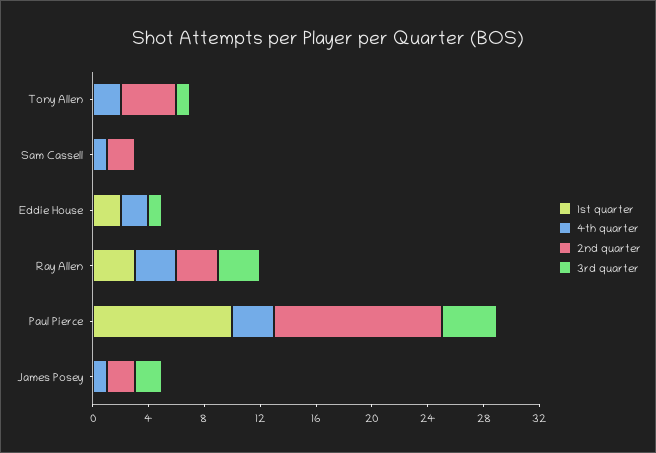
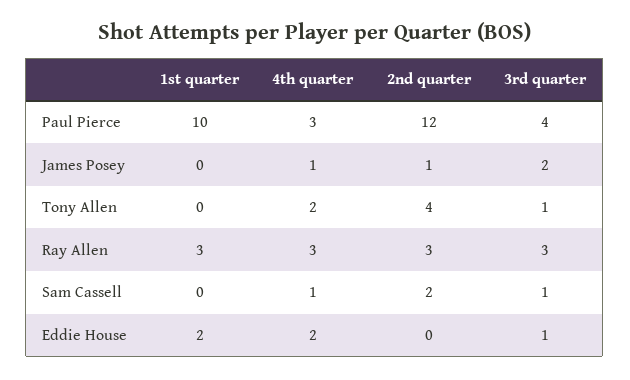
3rd quarter, Sam Cassell: 0 -> 1
2nd quarter, James Posey: 2 -> 1

